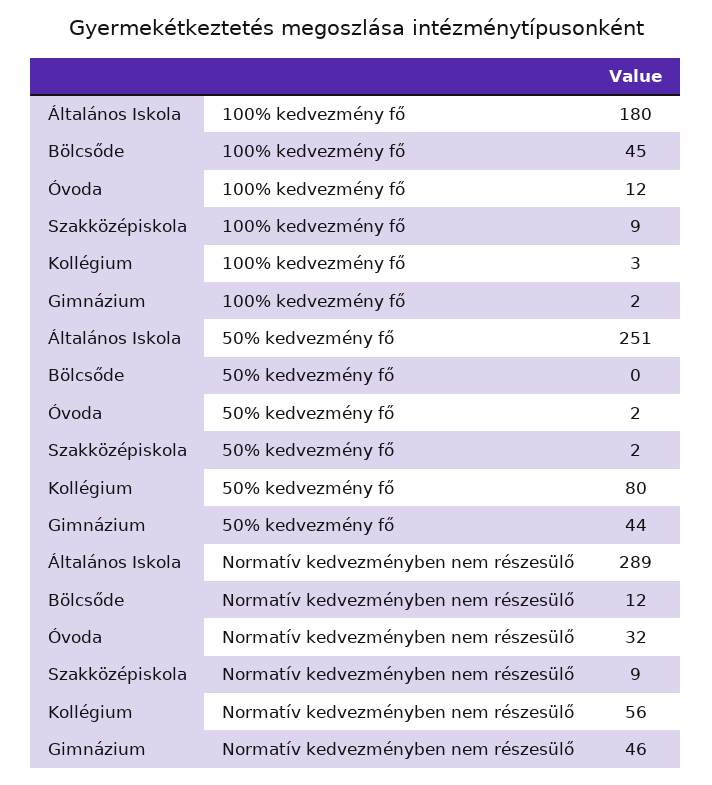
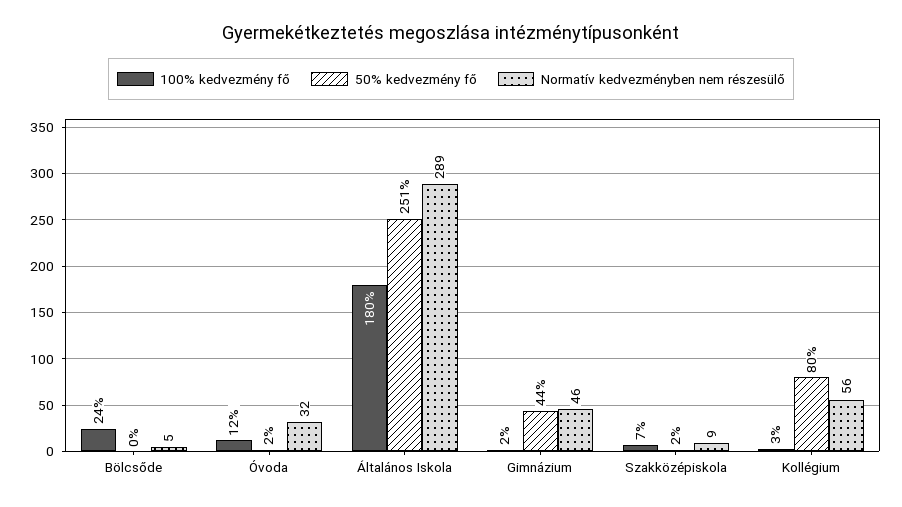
100% kedvezmény fő, Bölcsőde: 45 -> 24
100% kedvezmény fő, Szakközépiskola: 9 -> 7
Normatív kedvezményben nem részesülő, Bölcsőde: 12 -> 5

